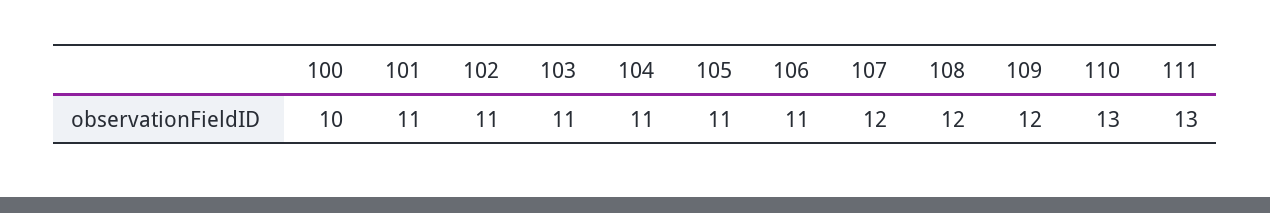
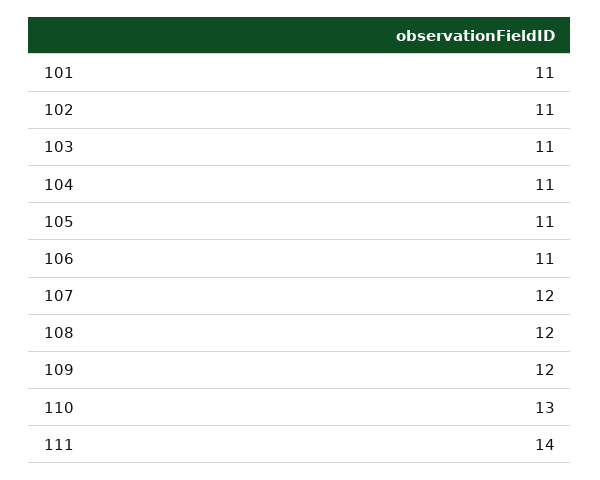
100: 10 -> none
111: 13 -> 14

